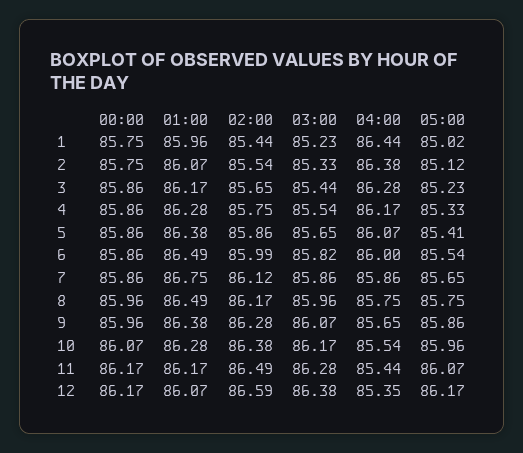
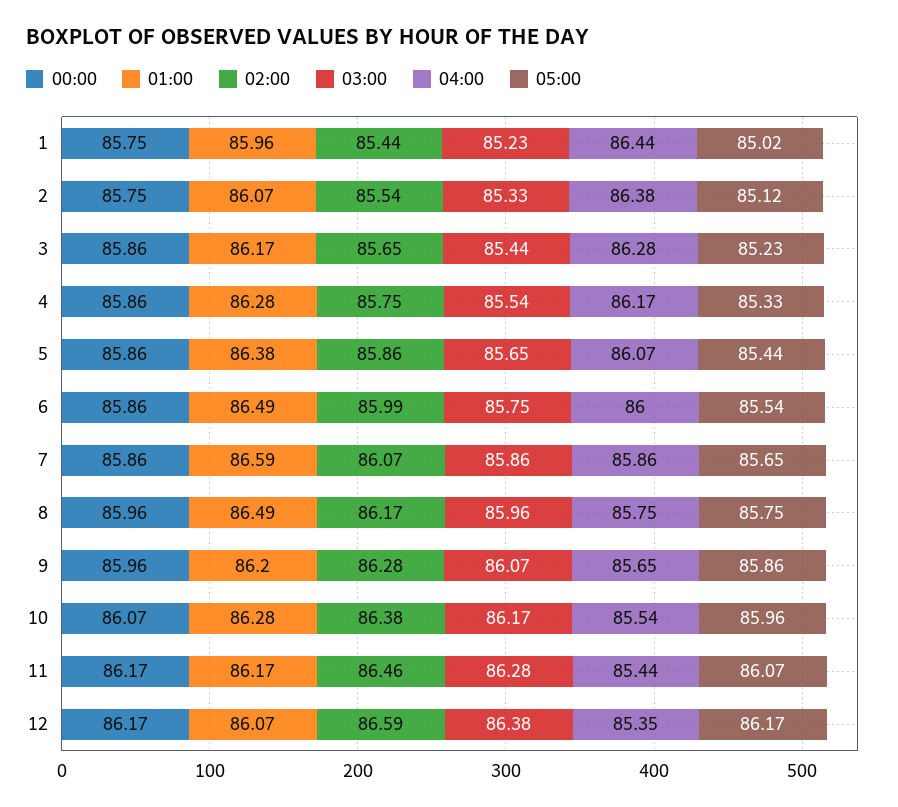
05:00, 5: 85.41 -> 85.44
03:00, 6: 85.82 -> 85.75
01:00, 7: 86.75 -> 86.59
02:00, 7: 86.12 -> 86.07
01:00, 9: 86.38 -> 86.2
02:00, 11: 86.49 -> 86.46

